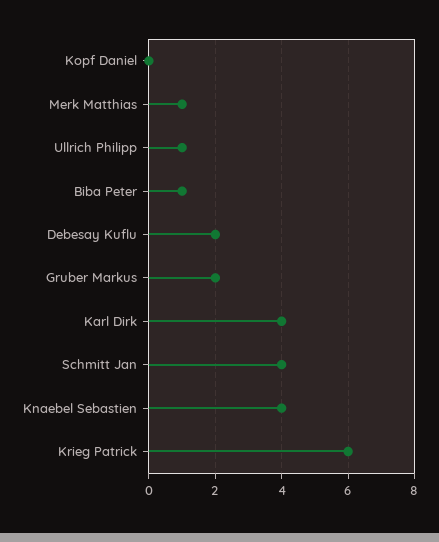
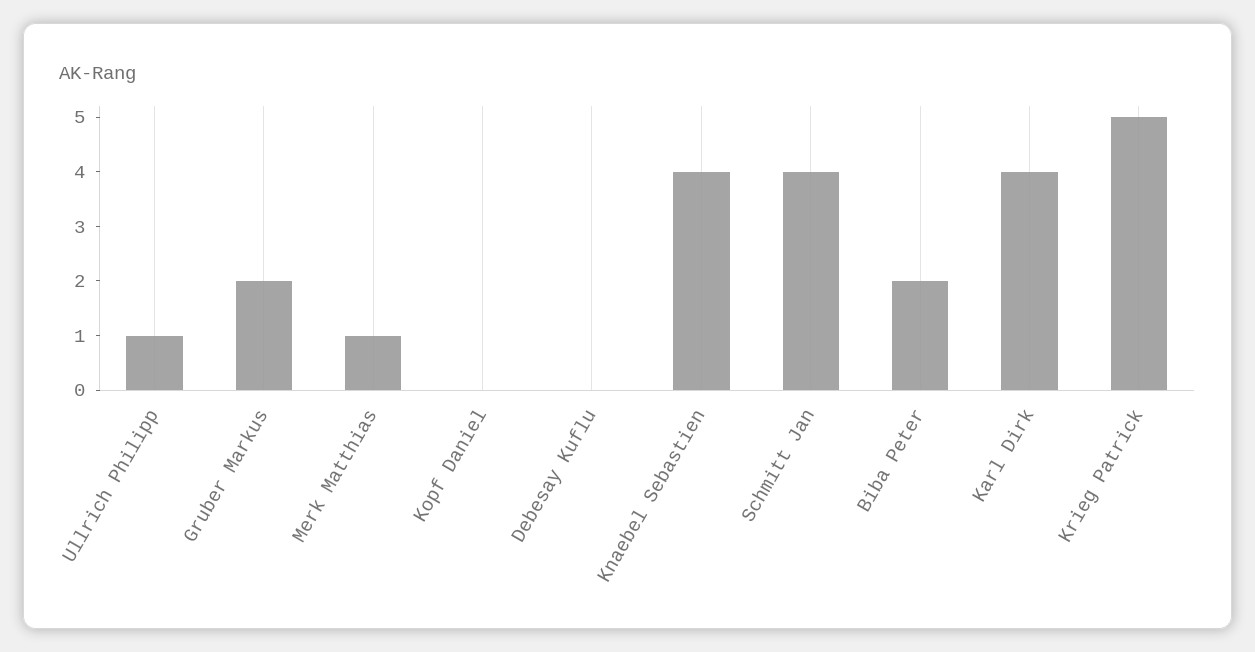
Biba Peter: 1 -> 2
Debesay Kuflu: 2 -> 0
Krieg Patrick: 6 -> 5

